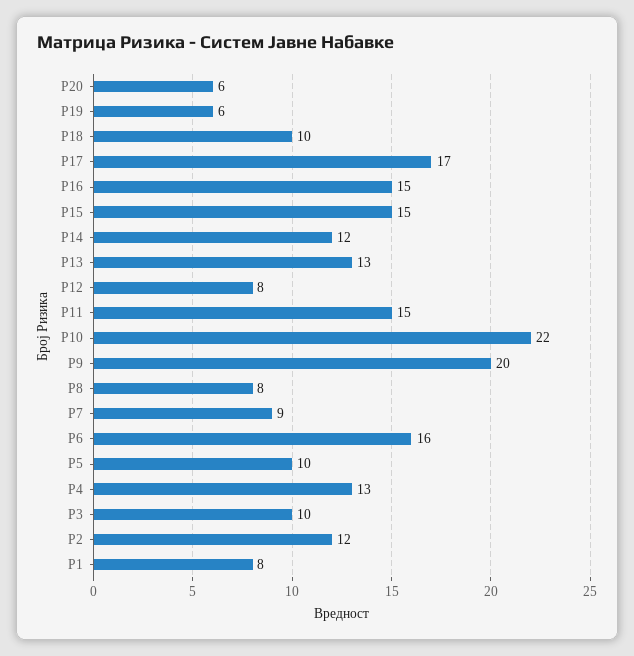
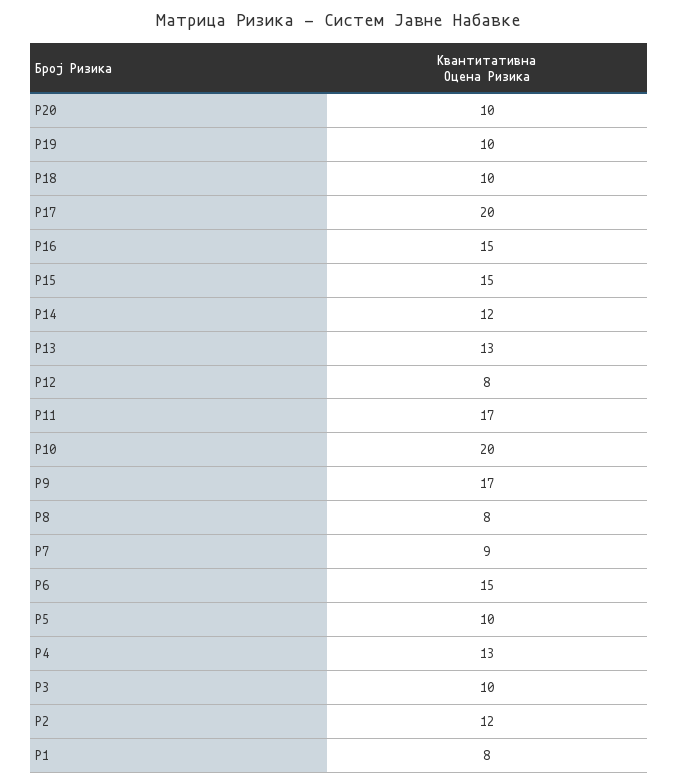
Р20: 6 -> 10
Р19: 6 -> 10
Р17: 17 -> 20
Р11: 15 -> 17
Р10: 22 -> 20
Р9: 20 -> 17
Р6: 16 -> 15

